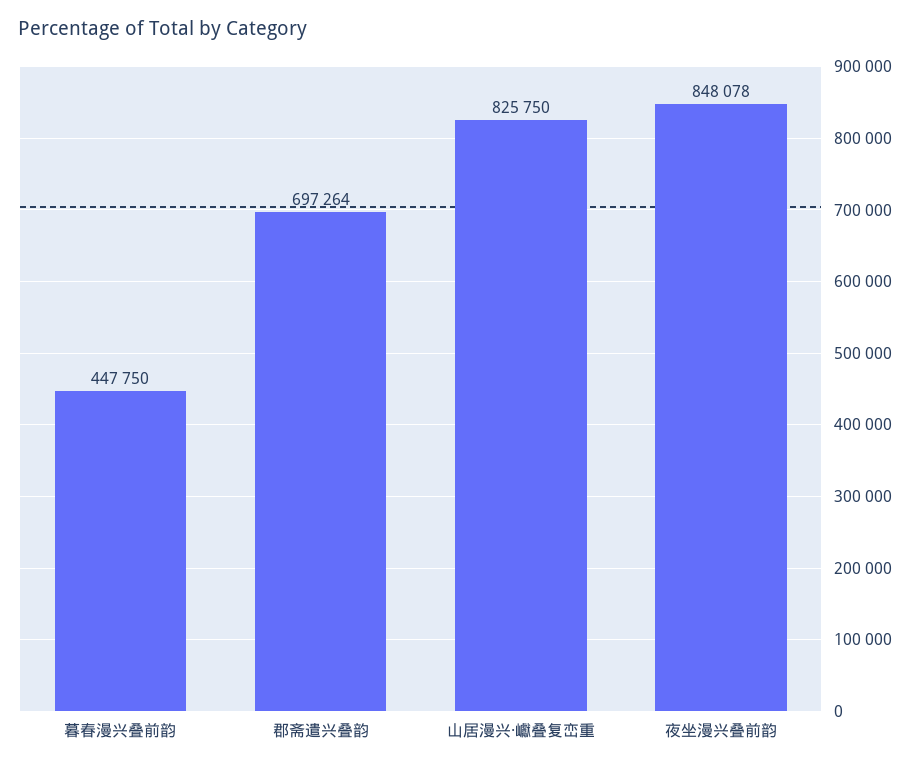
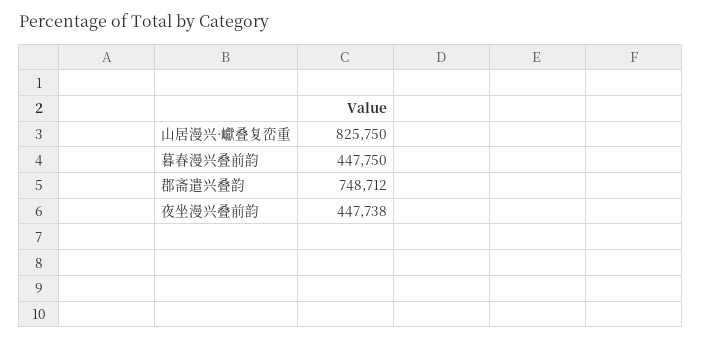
郡斋遣兴叠韵: 697264 -> 748712
夜坐漫兴叠前韵: 848078 -> 447738

